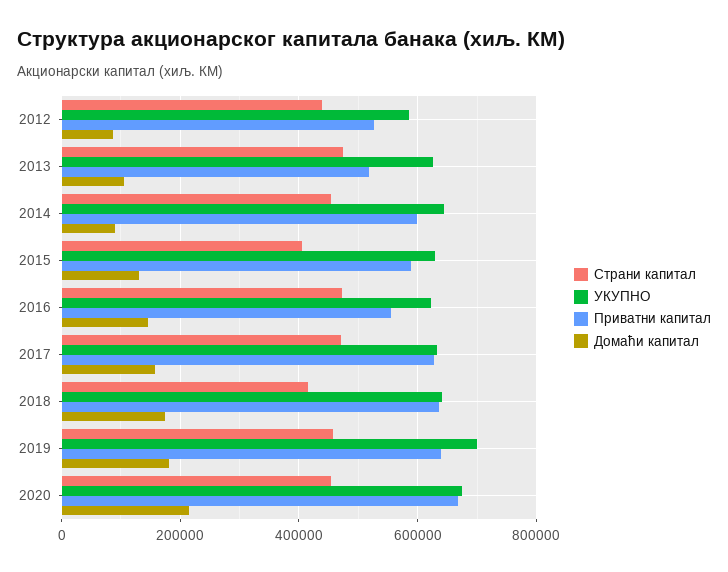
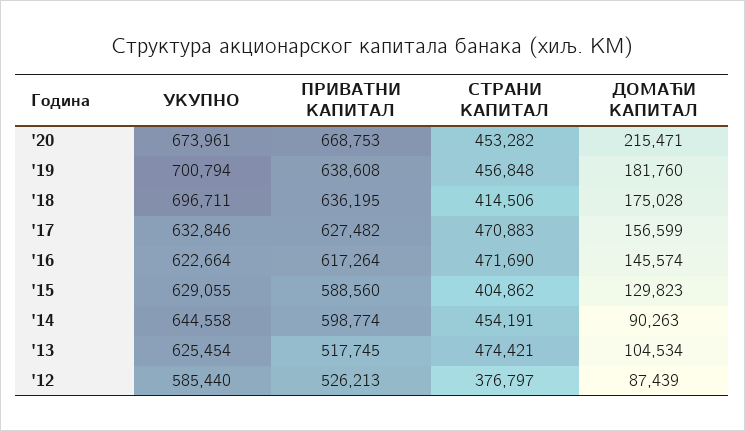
Страни капитал, 2012: 440000 -> 376797
Приватни капитал, 2016: 560000 -> 617264
УКУПНО, 2018: 640000 -> 696711

